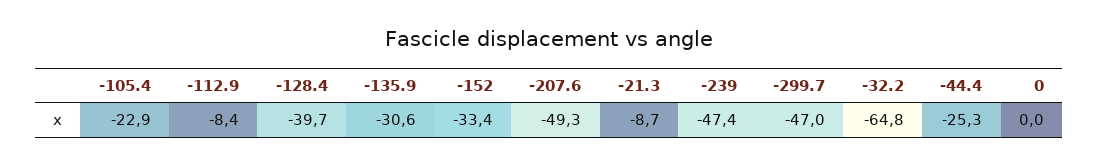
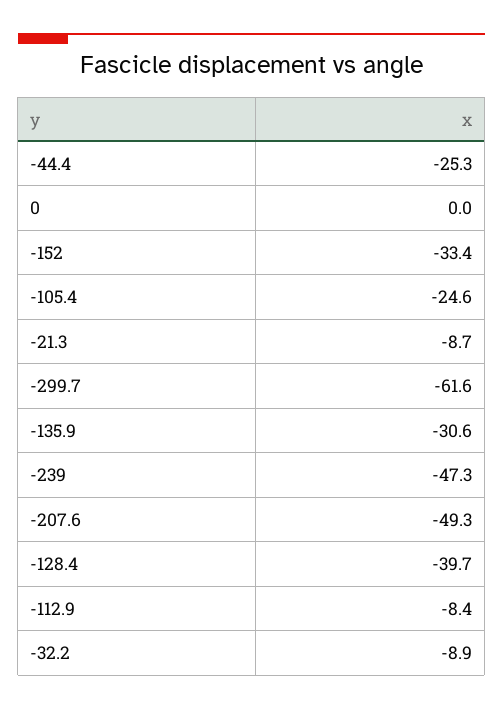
-105.4: -22.9 -> -24.6
-239: -47.4 -> -47.3
-299.7: -47 -> -61.6
-32.2: -64.8 -> -8.9

